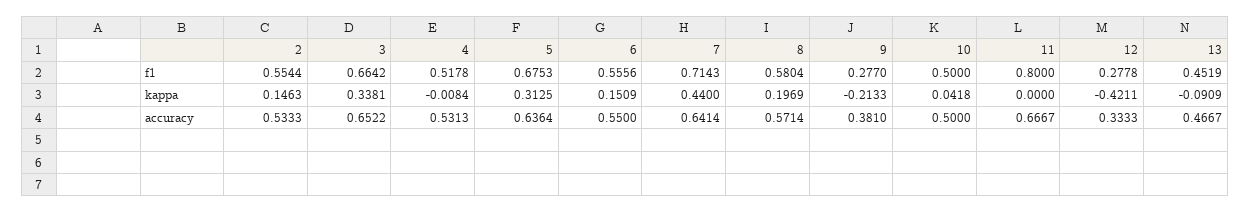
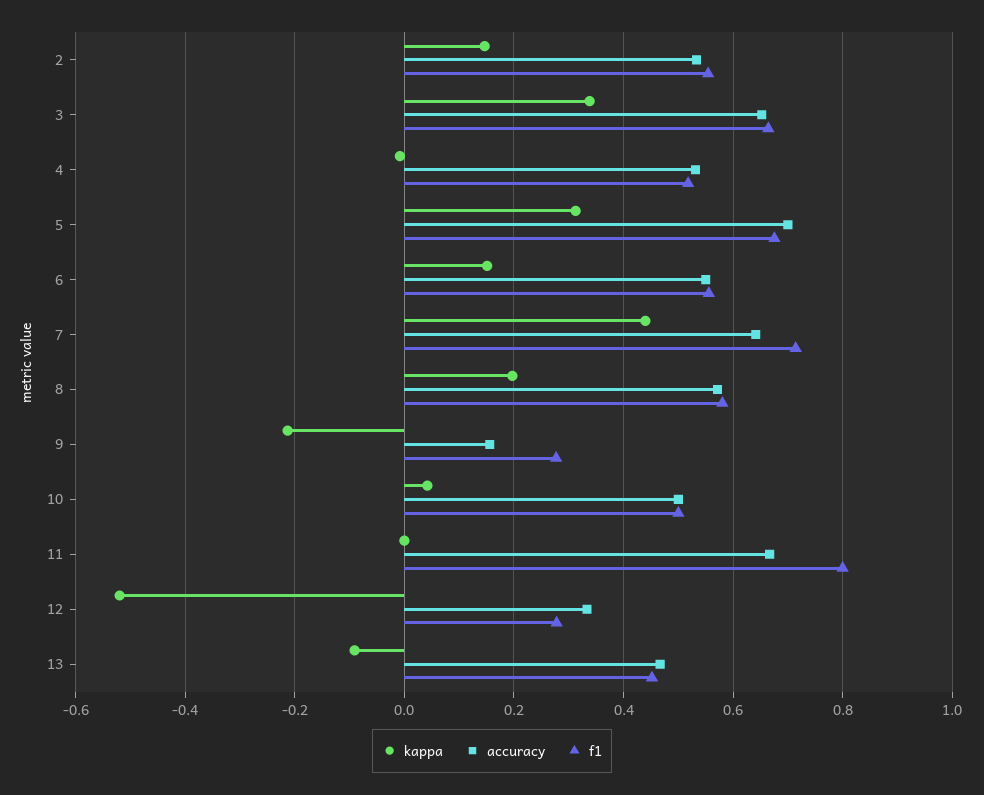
kappa, 12: -0.4211 -> -0.52
accuracy, 5: 0.6364 -> 0.7
accuracy, 9: 0.381 -> 0.16

